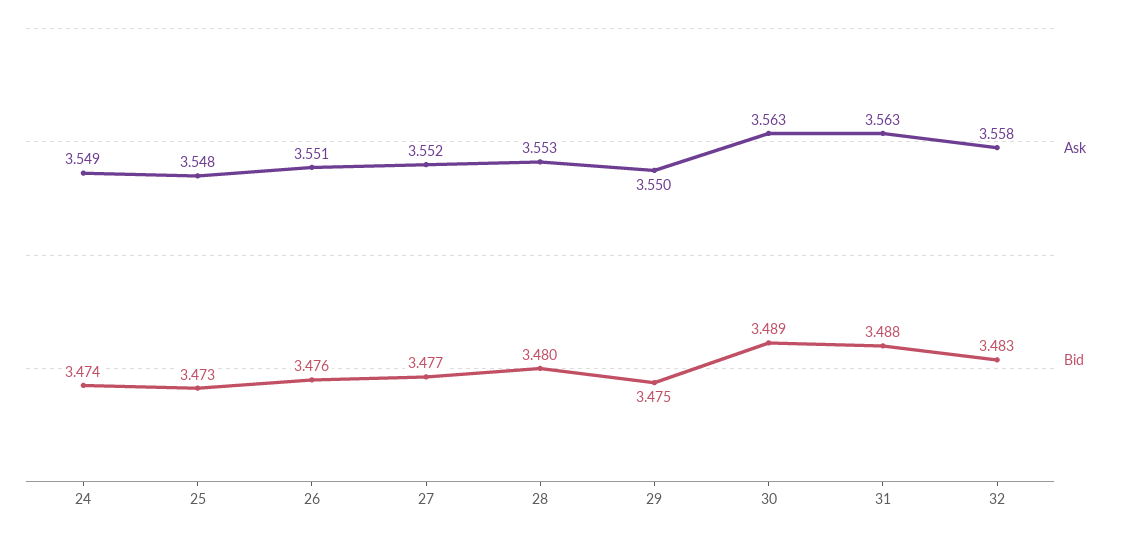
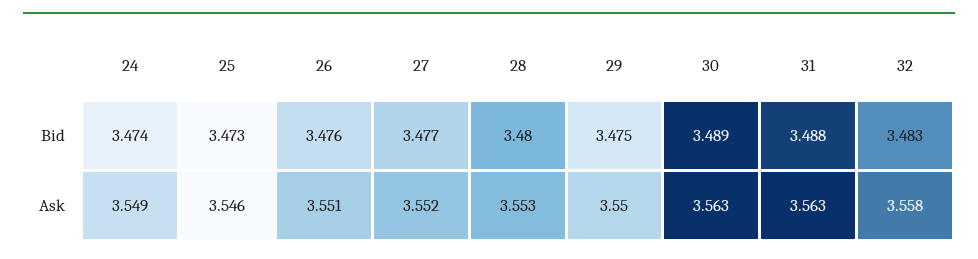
Ask, 25: 3.548 -> 3.546

